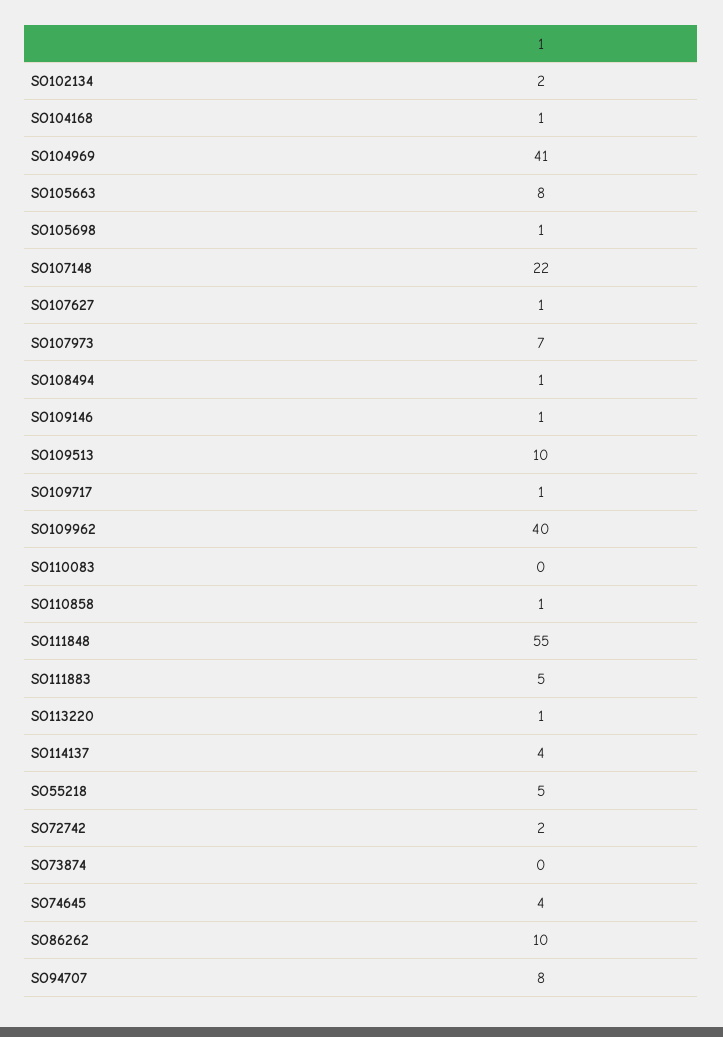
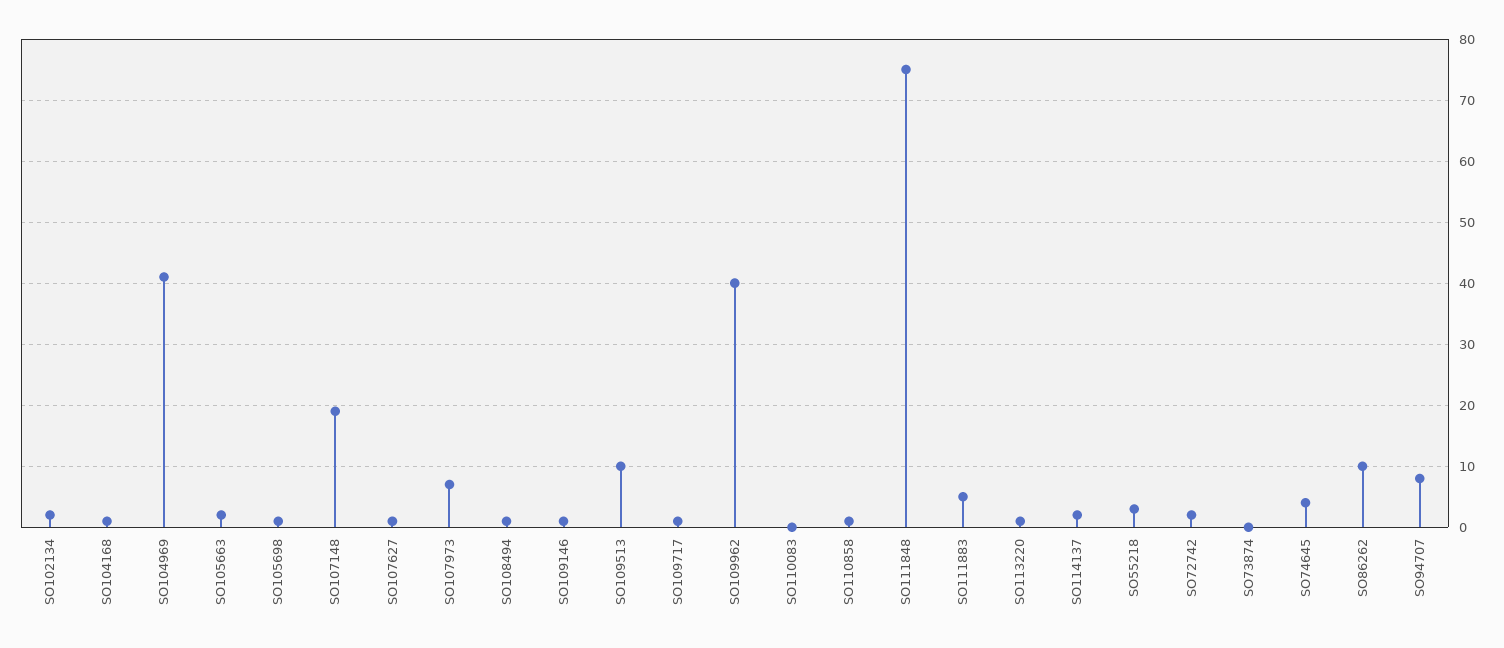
SO105663: 8 -> 2
SO107148: 22 -> 19
SO111848: 55 -> 75
SO114137: 4 -> 2
SO55218: 5 -> 3

